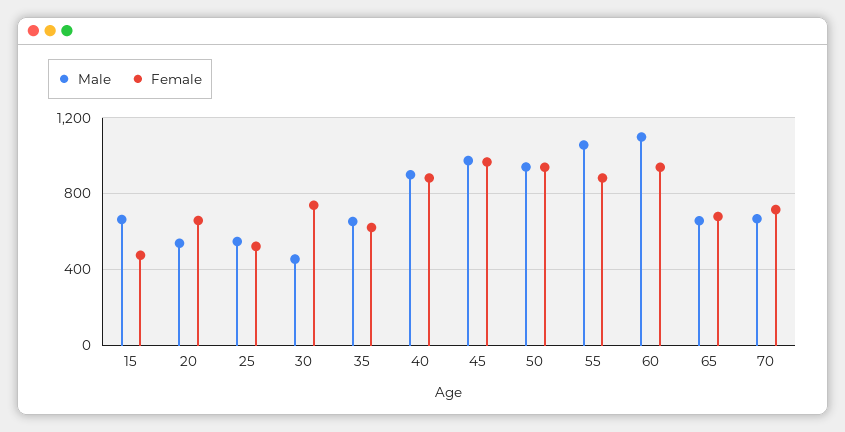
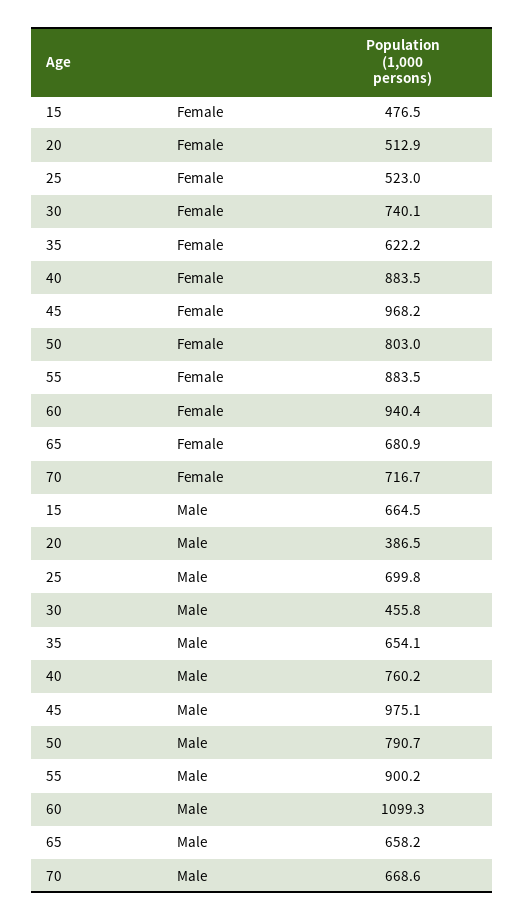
Male, 20: 550 -> 386.5
Female, 20: 650 -> 512.9
Male, 25: 550 -> 699.8
Male, 40: 900 -> 760.2
Male, 50: 950 -> 790.7
Female, 50: 950 -> 803
Male, 55: 1050 -> 900.2

